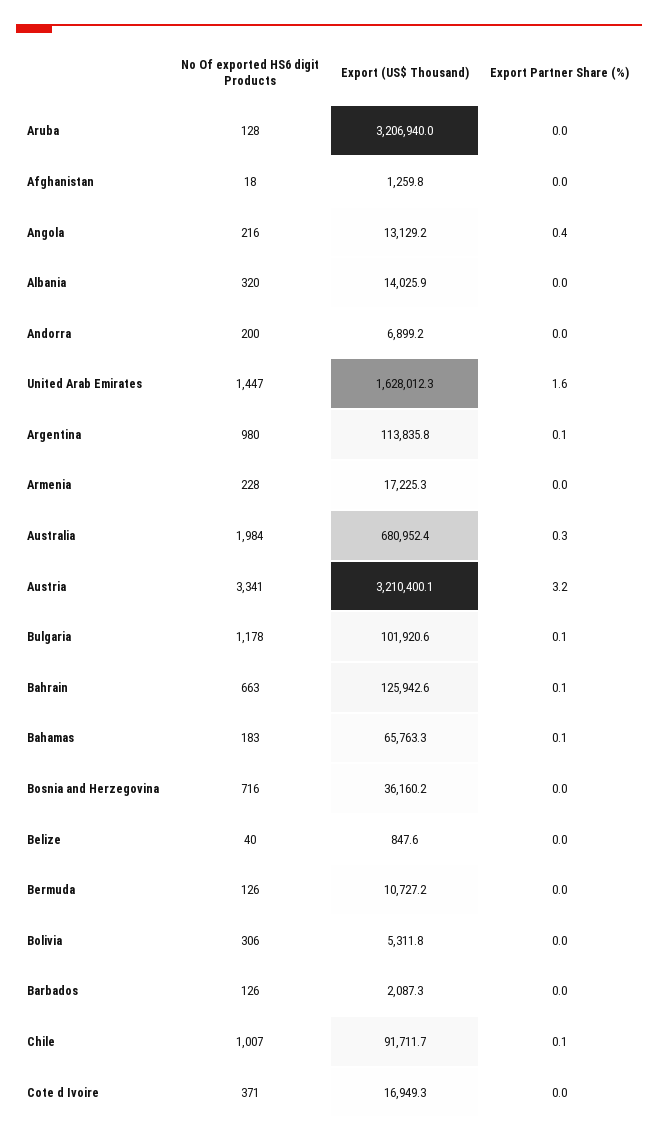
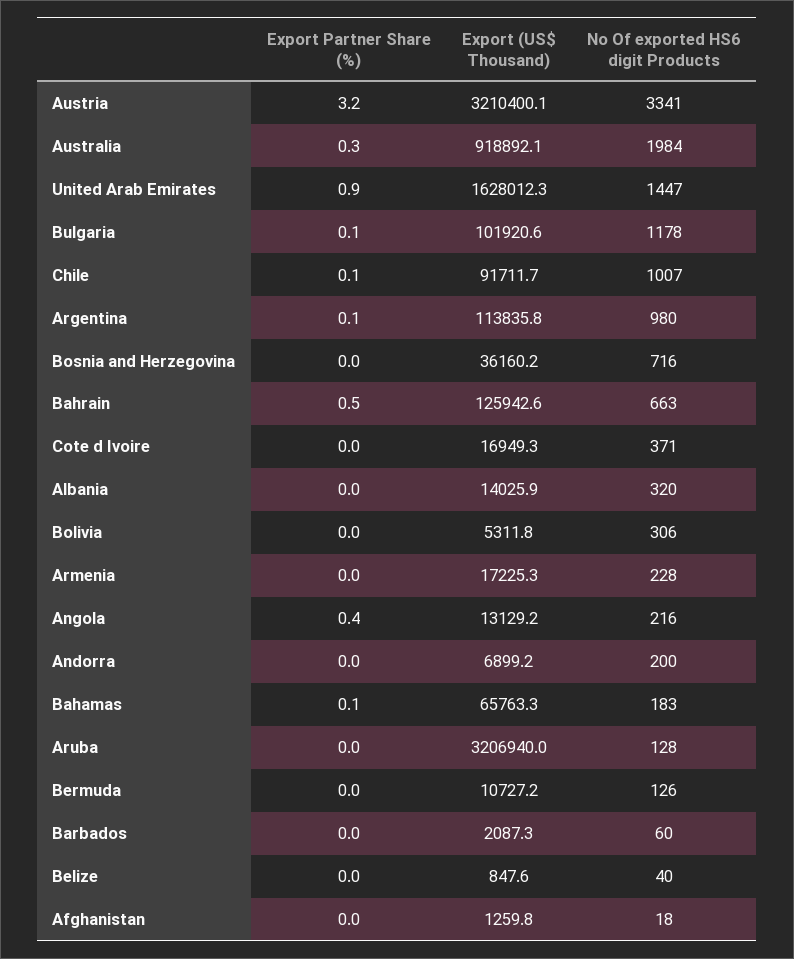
Export Partner Share (%), United Arab Emirates: 1.6 -> 0.9
Export (US$ Thousand), Australia: 680952.4 -> 918892.1
Export Partner Share (%), Bahrain: 0.1 -> 0.5
No Of exported HS6 digit Products, Barbados: 126 -> 60

